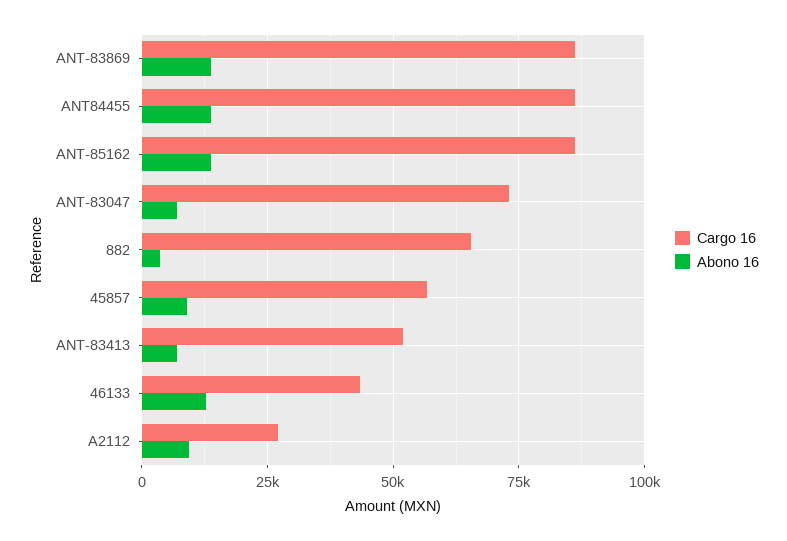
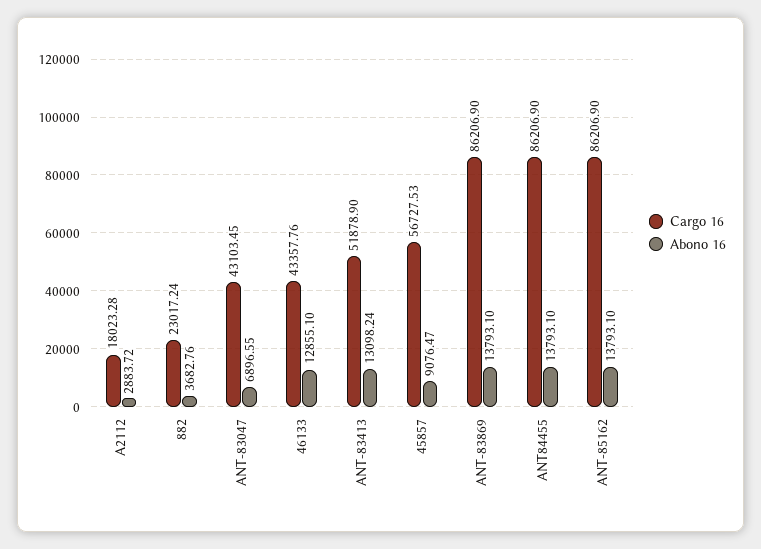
Cargo 16, ANT-83047: 72500 -> 43103.45
Cargo 16, 882: 65000 -> 23017.24
Abono 16, ANT-83413: 7500 -> 13098.24
Cargo 16, A2112: 27500 -> 18023.28
Abono 16, A2112: 10000 -> 2883.72

